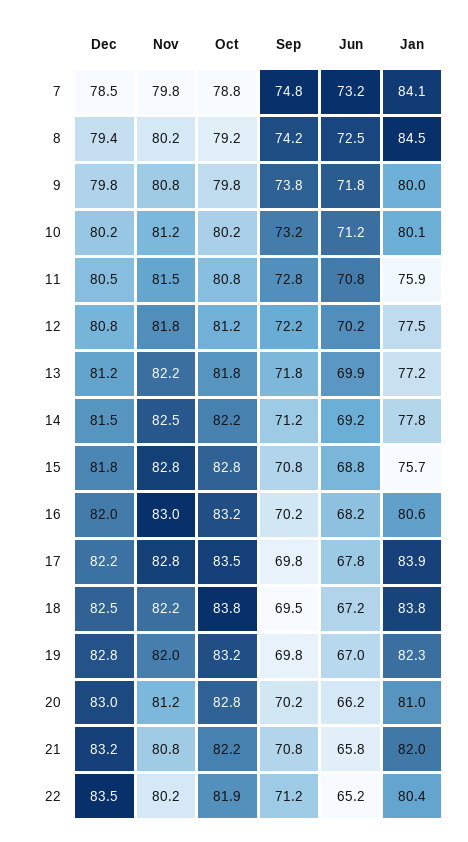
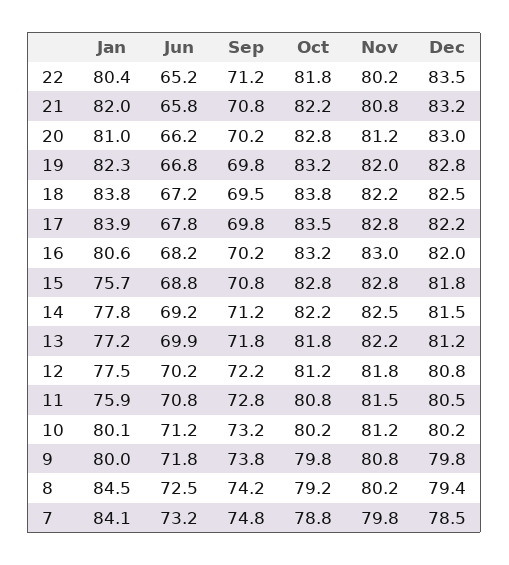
Jun, 19: 67 -> 66.8
Oct, 22: 81.9 -> 81.8

